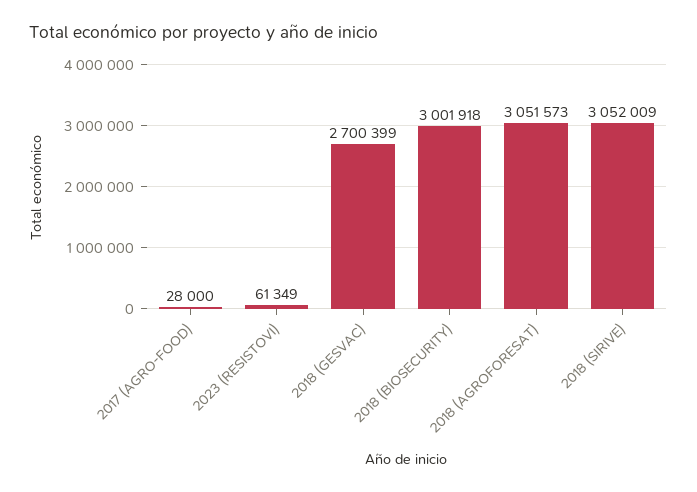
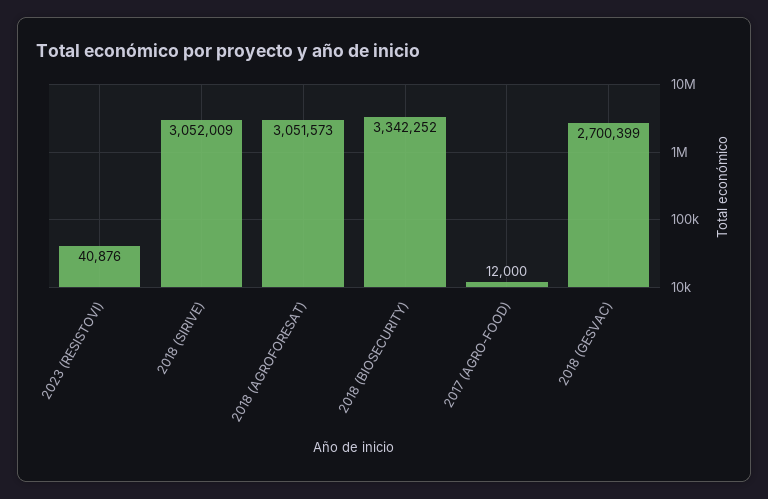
2017 (AGRO-FOOD): 28000 -> 12000
2023 (RESISTOVI): 61349 -> 40876
2018 (BIOSECURITY): 3001918 -> 3342252

